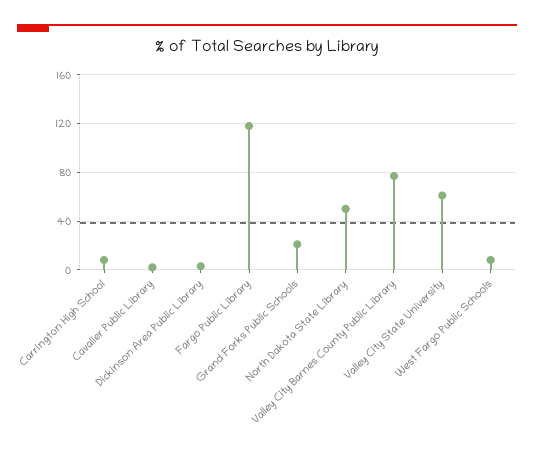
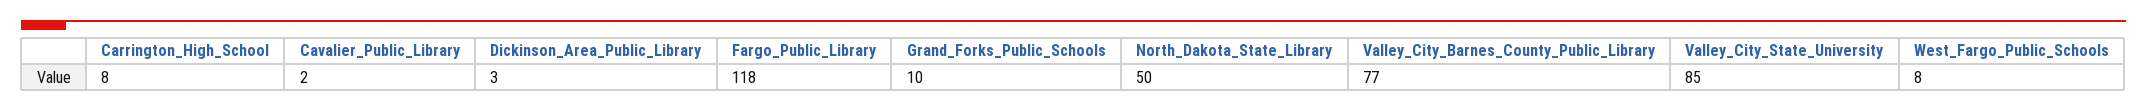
Grand Forks Public Schools: 20 -> 10
Valley City State University: 60 -> 85

